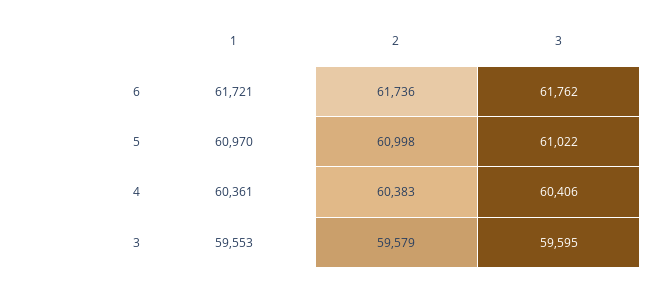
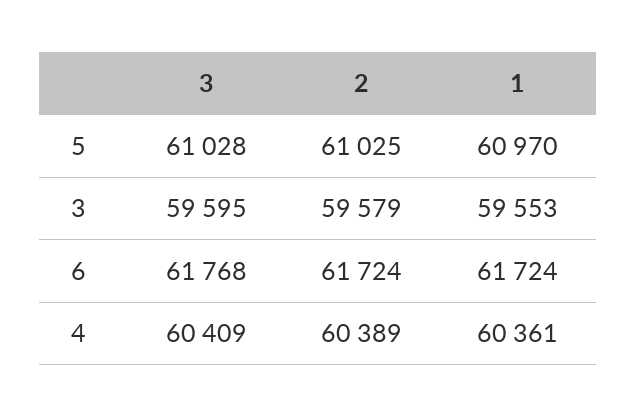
1, 6: 61721 -> 61724
2, 6: 61736 -> 61724
3, 6: 61762 -> 61768
2, 5: 60998 -> 61025
3, 5: 61022 -> 61028
2, 4: 60383 -> 60389
3, 4: 60406 -> 60409

